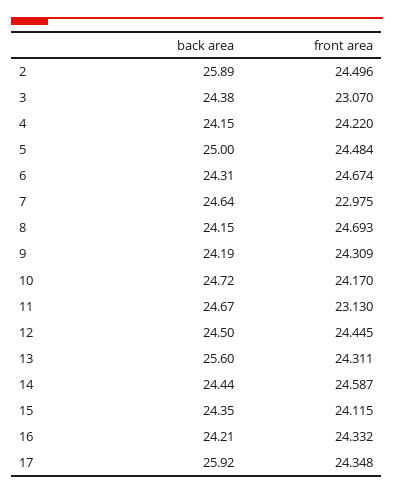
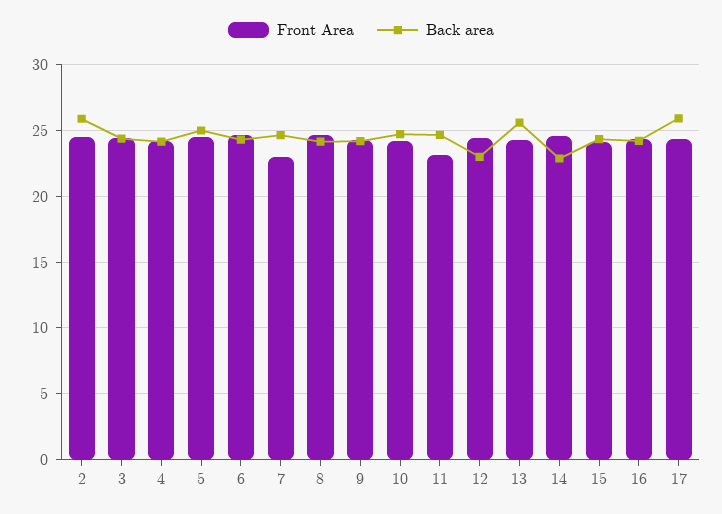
front area, 3: 23.07 -> 24.5
back area, 12: 24.5 -> 23
back area, 14: 24.44 -> 23

